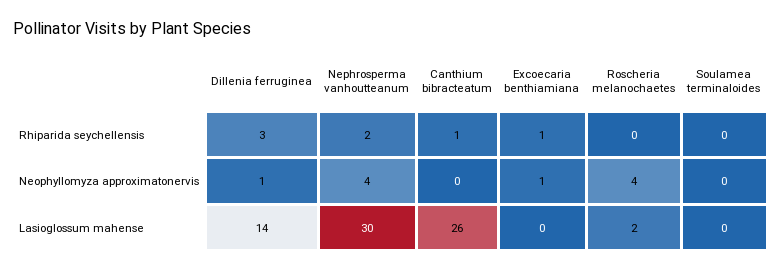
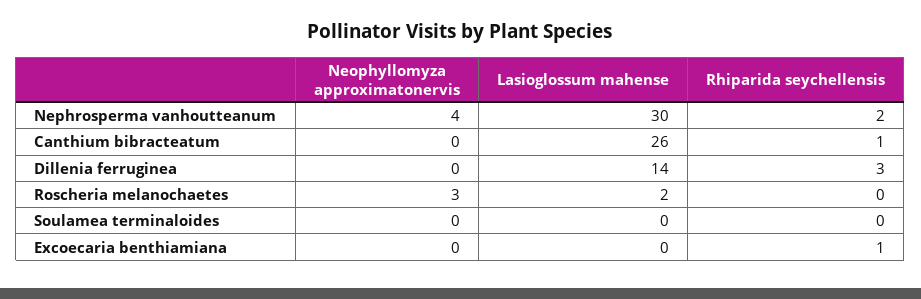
Dillenia ferruginea, Neophyllomyza approximatonervis: 1 -> 0
Excoecaria benthiamiana, Neophyllomyza approximatonervis: 1 -> 0
Roscheria melanochaetes, Neophyllomyza approximatonervis: 4 -> 3

